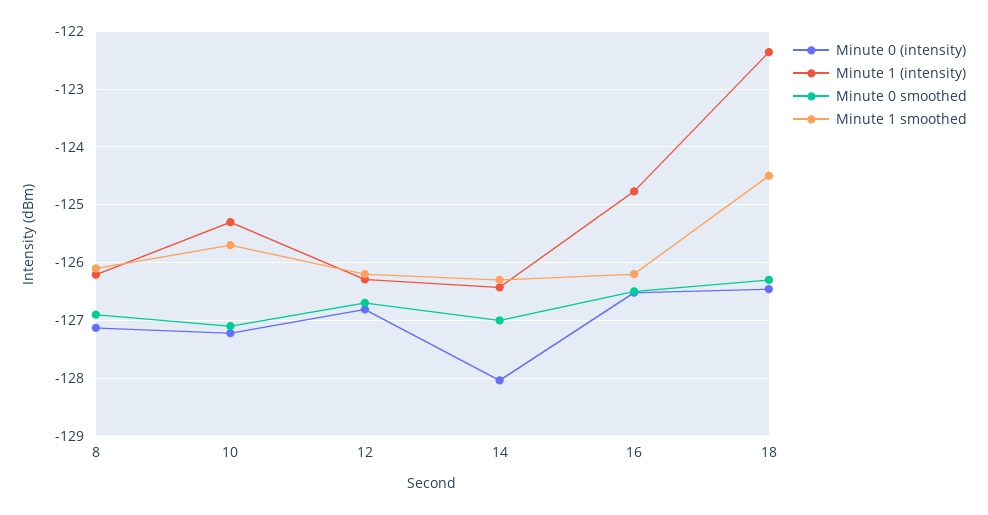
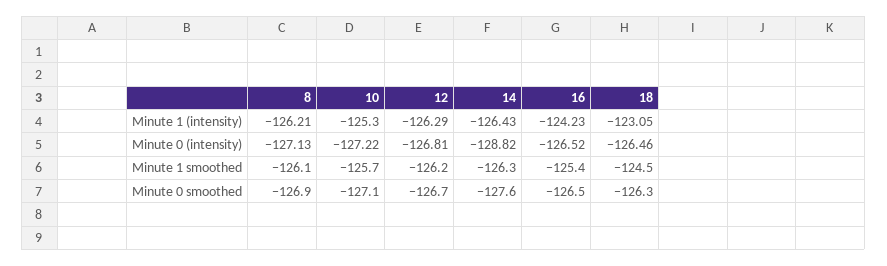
Minute 0 (intensity), 14: -128 -> -128.82
Minute 0 smoothed, 14: -127 -> -127.6
Minute 1 (intensity), 16: -124.8 -> -124.23
Minute 1 smoothed, 16: -126.2 -> -125.4
Minute 1 (intensity), 18: -122.4 -> -123.05

